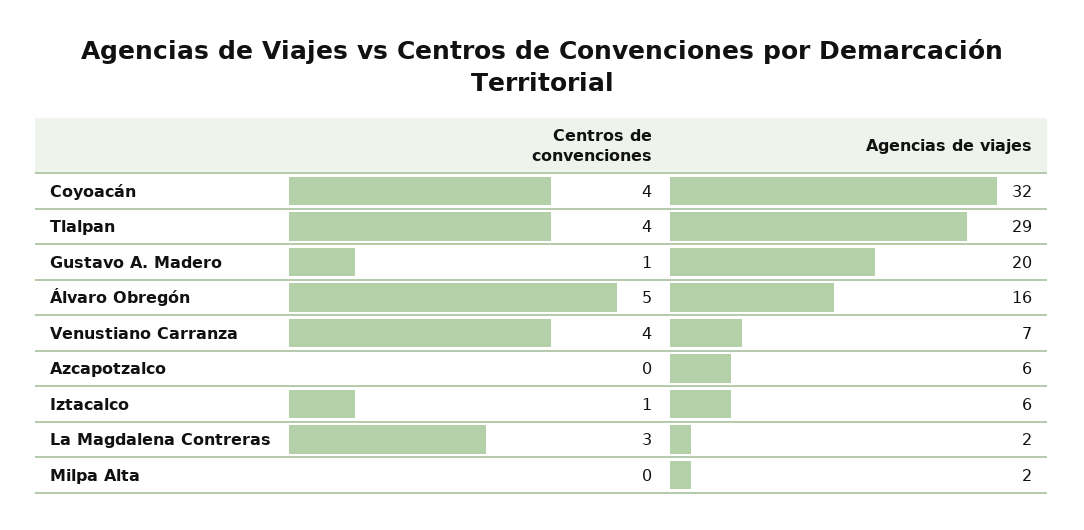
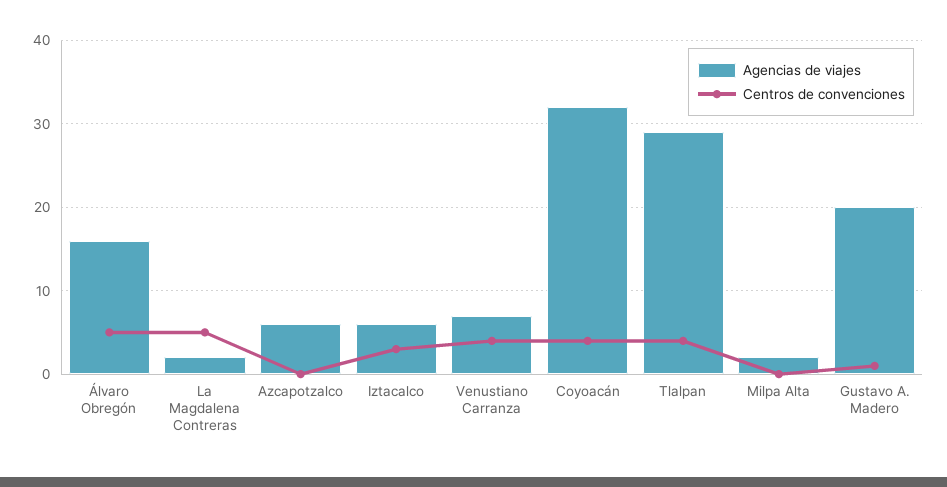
Centros de convenciones, Iztacalco: 1 -> 3
Centros de convenciones, La Magdalena Contreras: 3 -> 5

